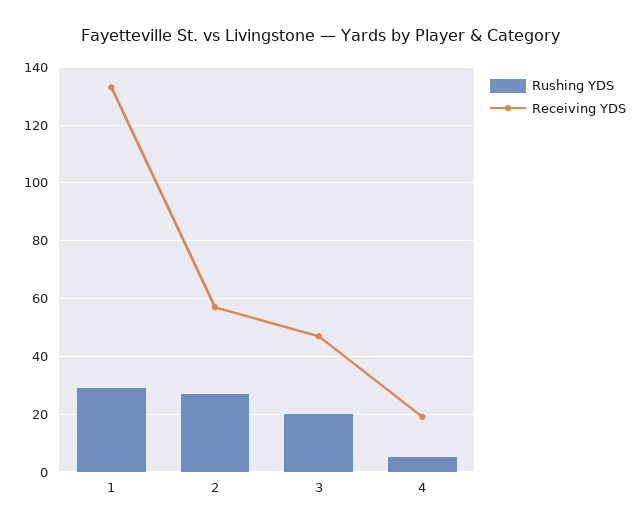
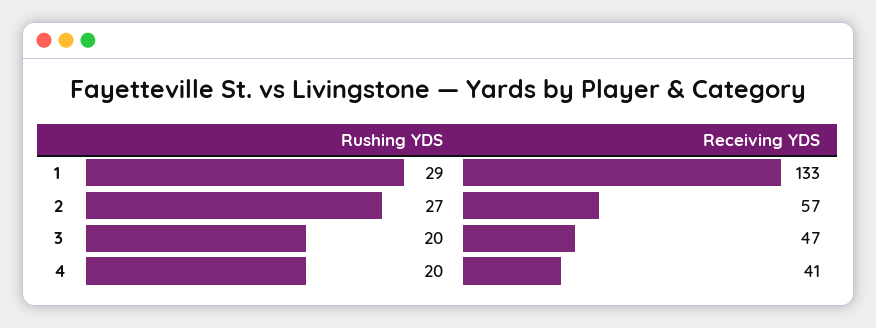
Rushing YDS, 4: 5 -> 20
Receiving YDS, 4: 20 -> 41

